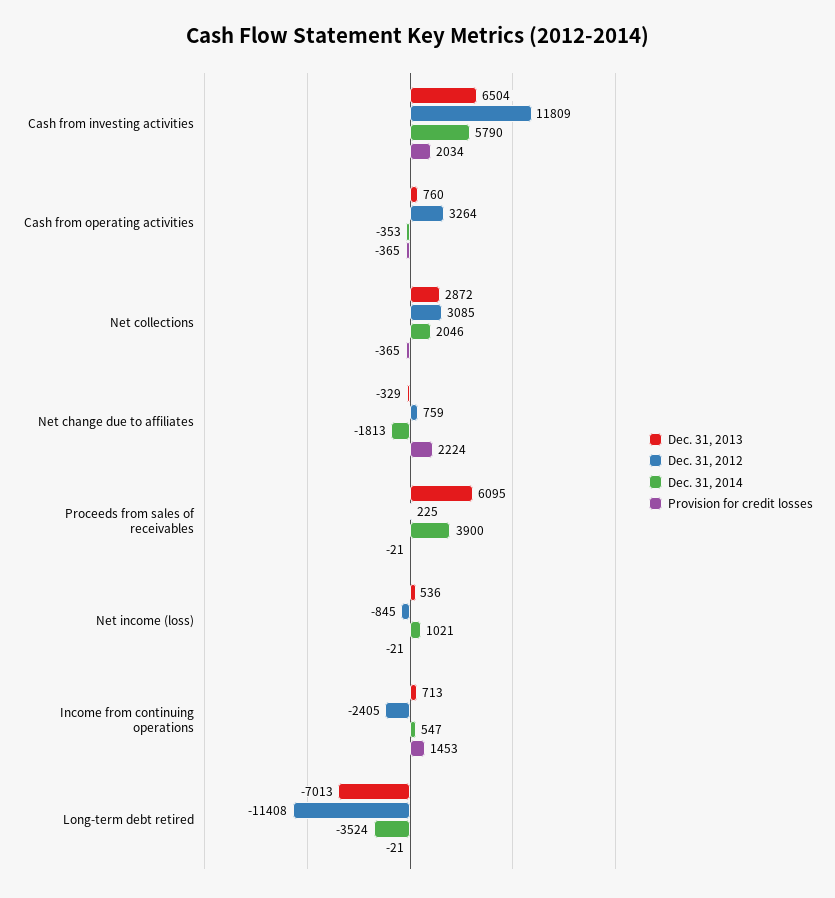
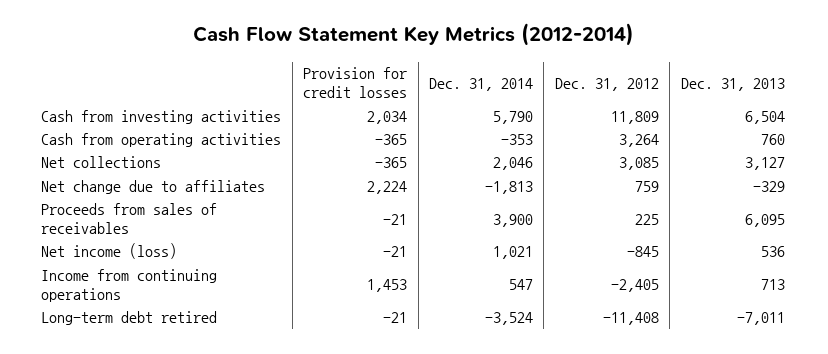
Dec. 31, 2013, Net collections: 2872 -> 3127
Dec. 31, 2013, Long-term debt retired: -7013 -> -7011

